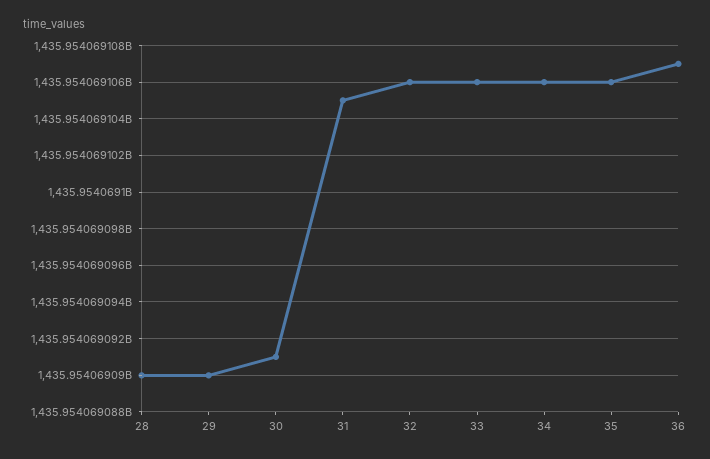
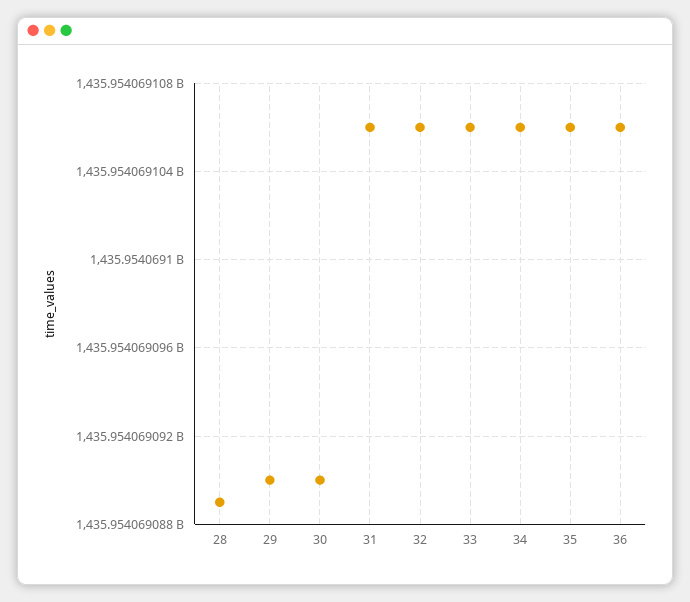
28: 1435954069090 -> 1435954069089
30: 1435954069091 -> 1435954069090
31: 1435954069105 -> 1435954069106
36: 1435954069107 -> 1435954069106

